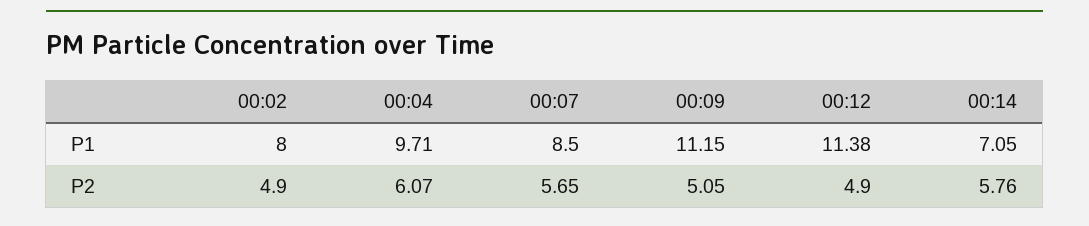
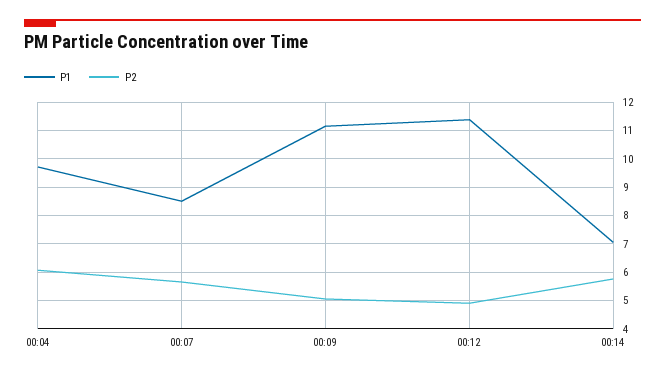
P1, 00:02: 8 -> none
P2, 00:02: 4.9 -> none

